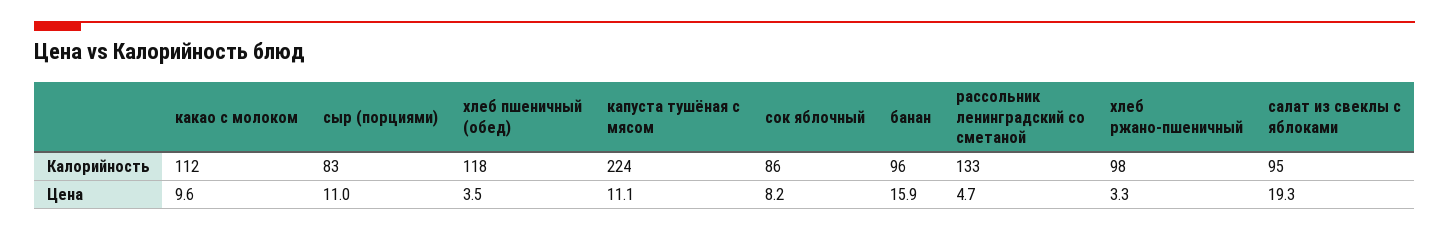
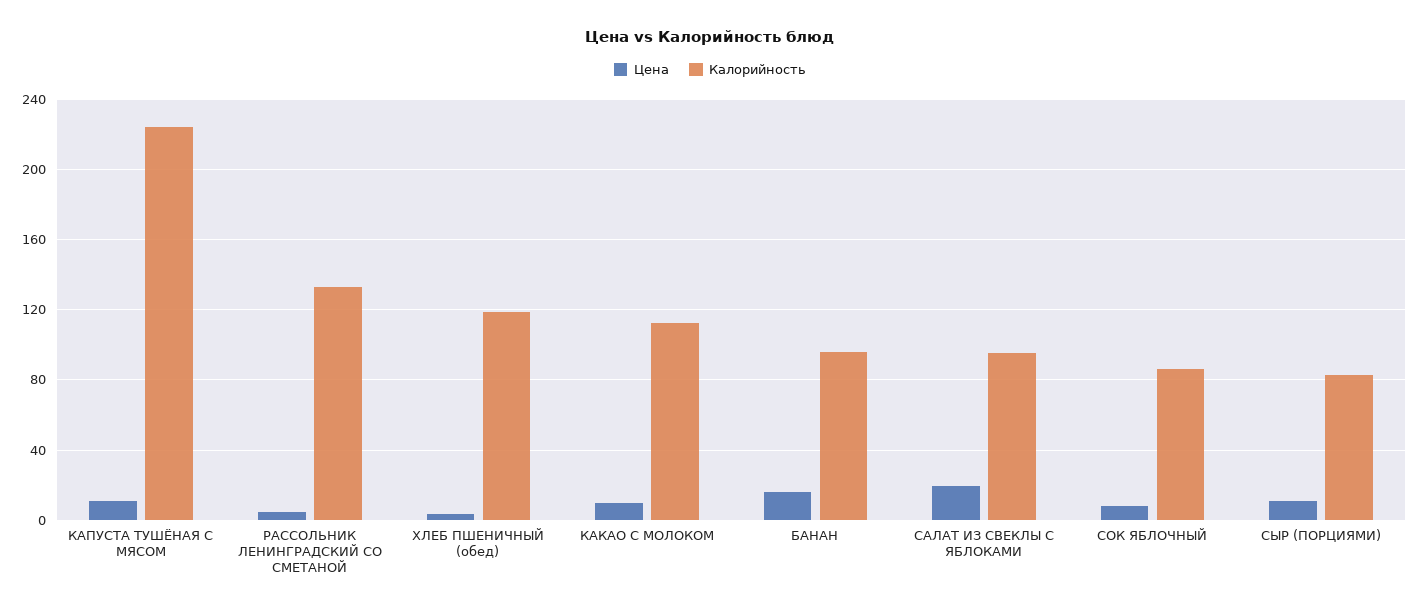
Калорийность, хлеб ржано-пшеничный: 98 -> none
Цена, хлеб ржано-пшеничный: 3.3 -> none

